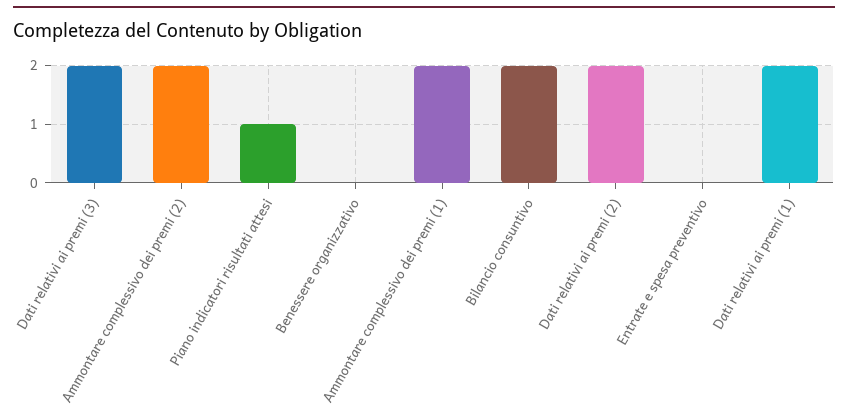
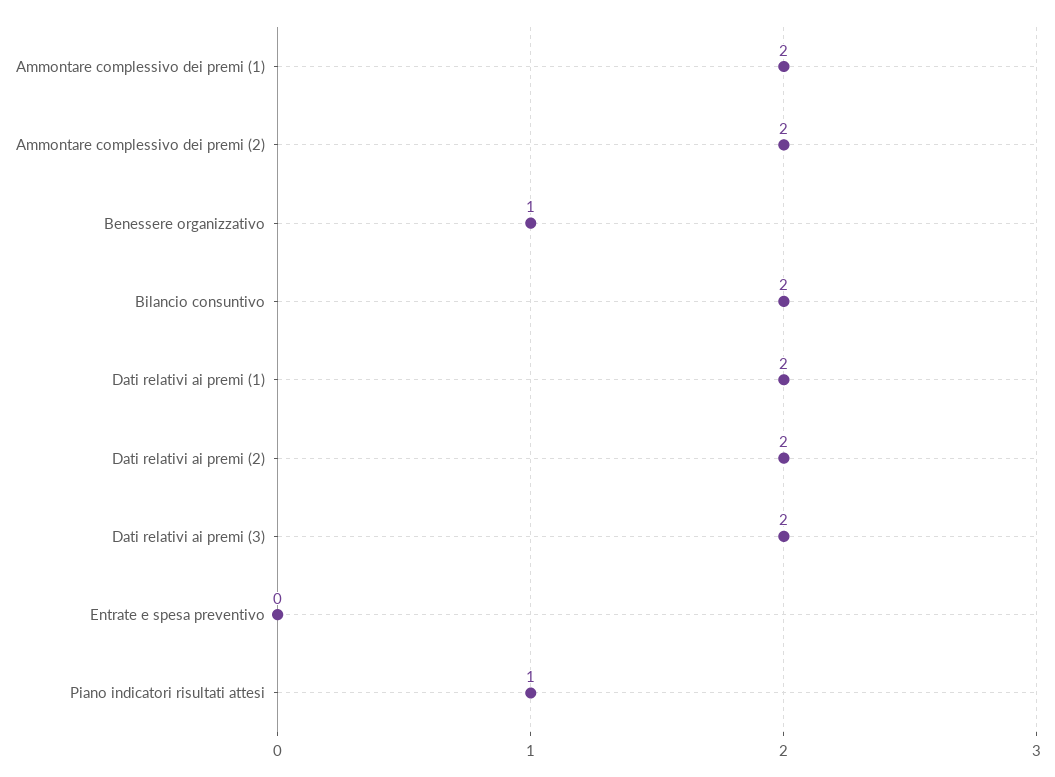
Benessere organizzativo: 0 -> 1

